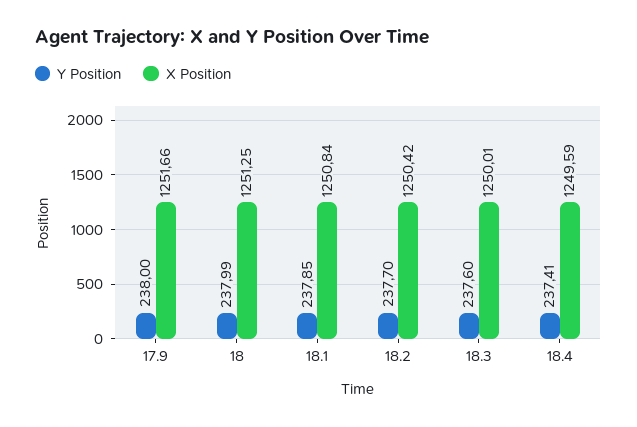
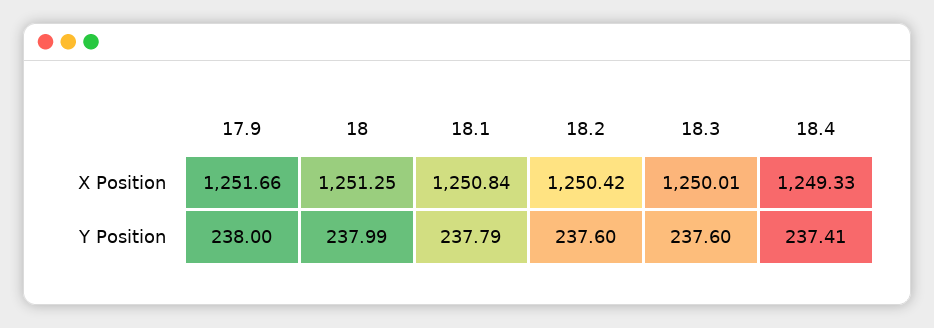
Y Position, 18.1: 237.85 -> 237.79
Y Position, 18.2: 237.7 -> 237.6
X Position, 18.4: 1249.59 -> 1249.33

